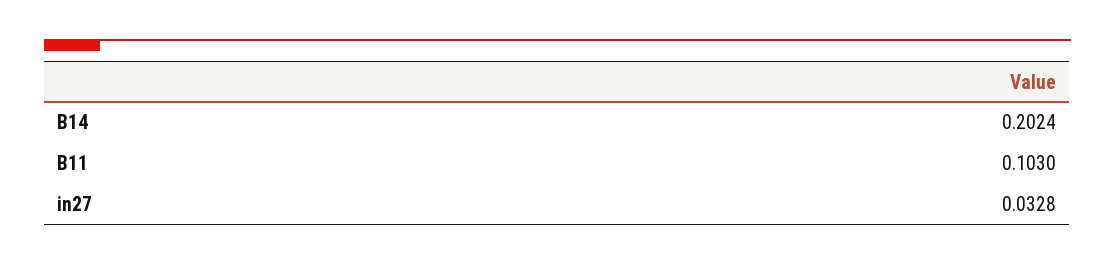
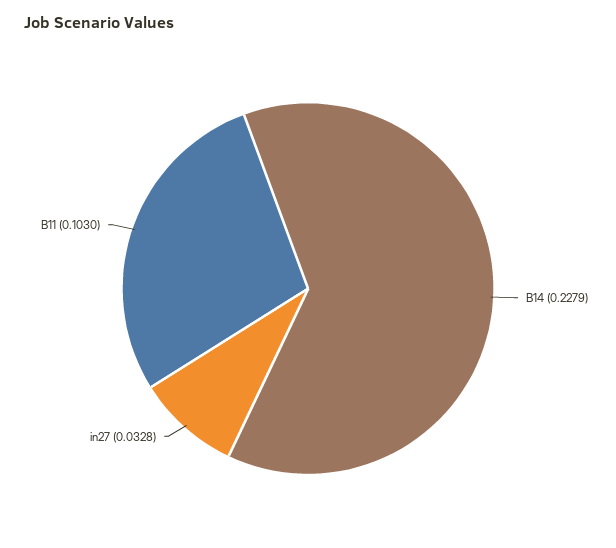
B14: 0.2024 -> 0.2279

